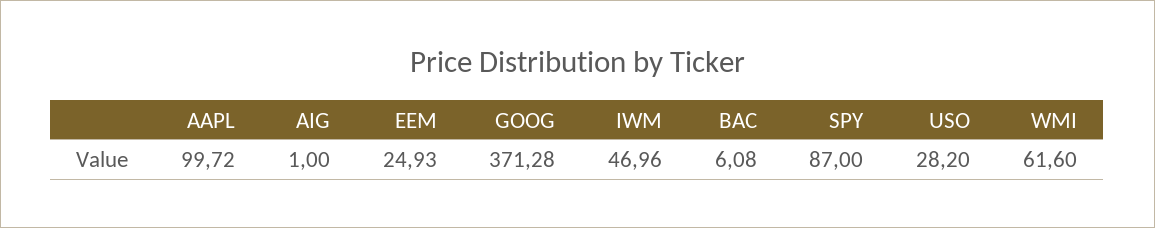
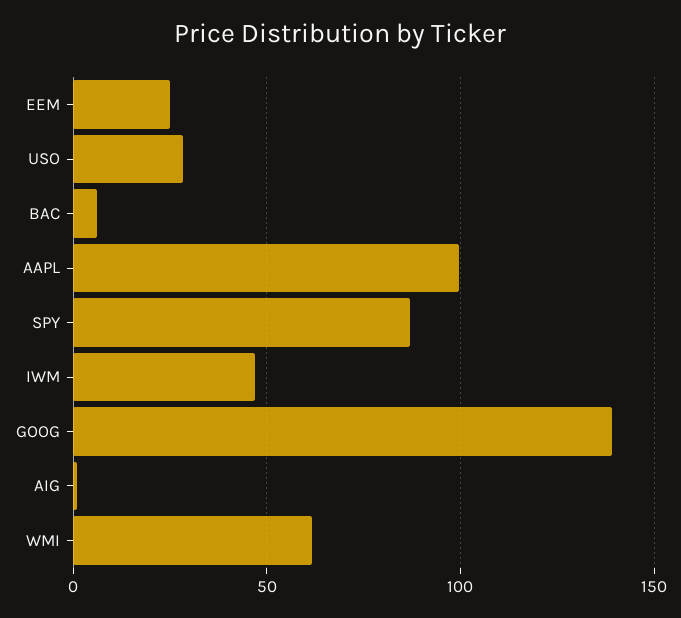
GOOG: 371.28 -> 140

